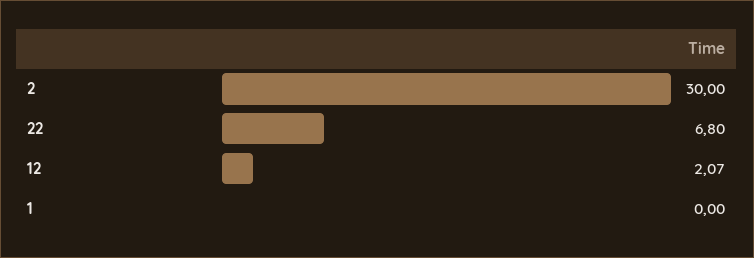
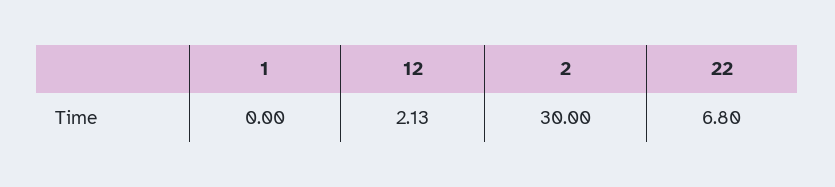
12: 2.07 -> 2.13

